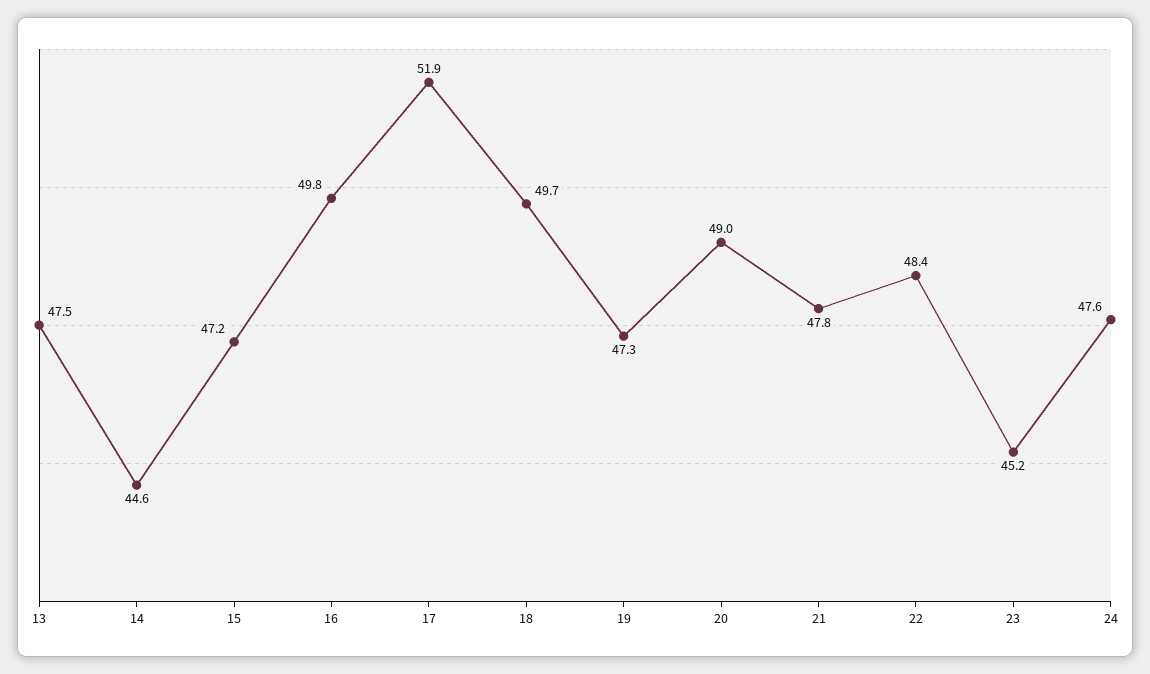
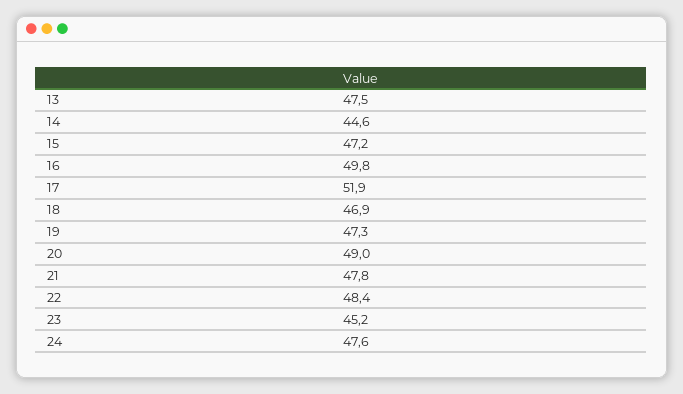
18: 49.7 -> 46.9

